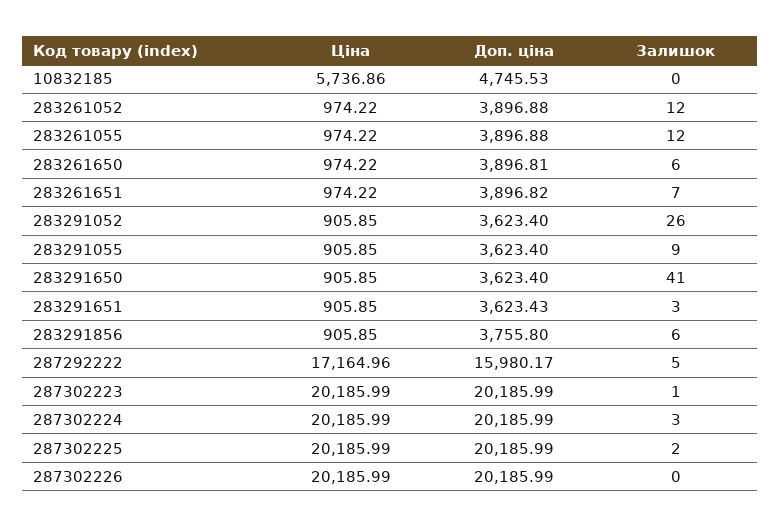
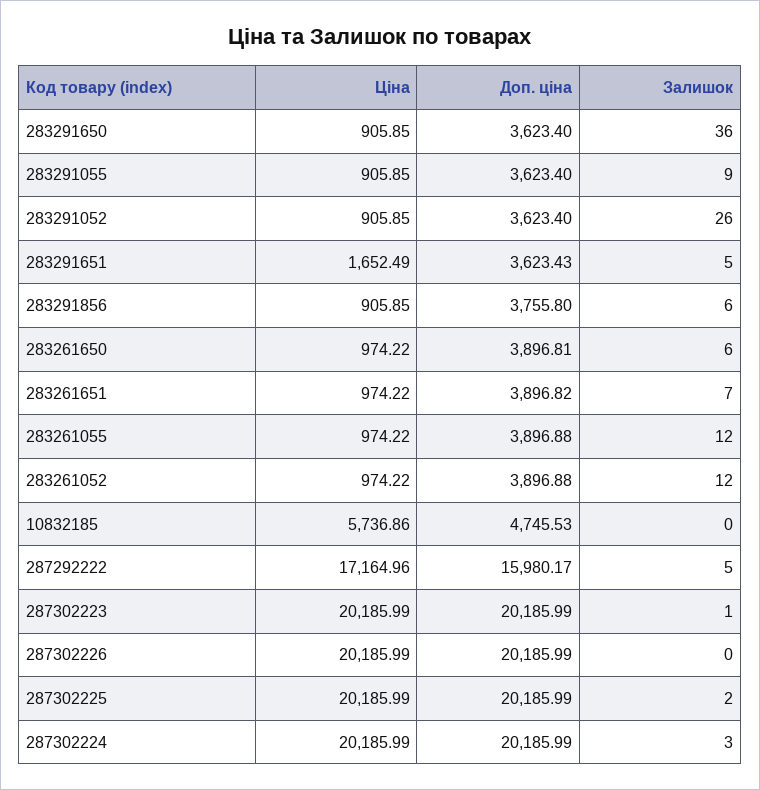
Залишок, 283291650: 41 -> 36
Ціна, 283291651: 905.85 -> 1652.49
Залишок, 283291651: 3 -> 5

